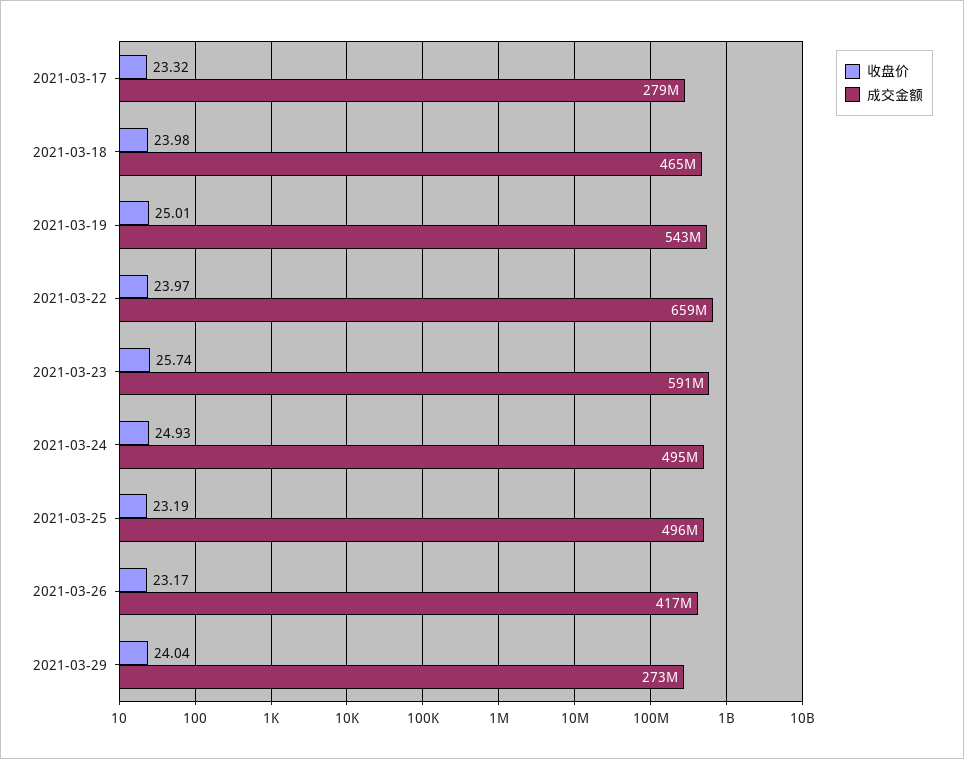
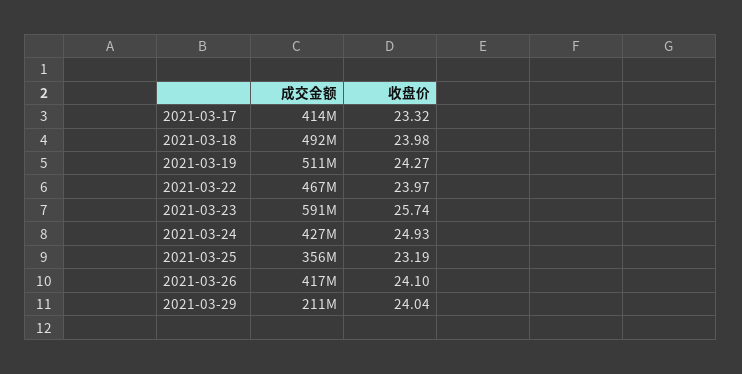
成交金额, 2021-03-17: 279000000 -> 414000000
成交金额, 2021-03-18: 465000000 -> 492000000
收盘价, 2021-03-19: 25.01 -> 24.27
成交金额, 2021-03-19: 543000000 -> 511000000
成交金额, 2021-03-22: 659000000 -> 467000000
成交金额, 2021-03-24: 495000000 -> 427000000
成交金额, 2021-03-25: 496000000 -> 356000000
收盘价, 2021-03-26: 23.17 -> 24.1
成交金额, 2021-03-29: 273000000 -> 211000000

